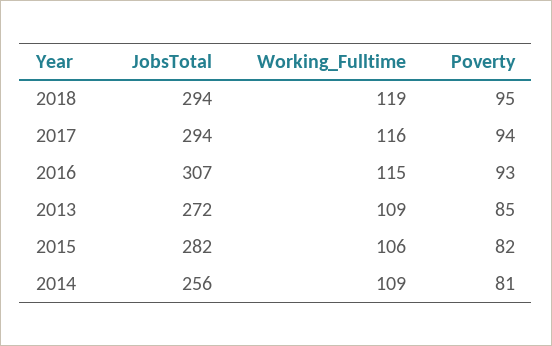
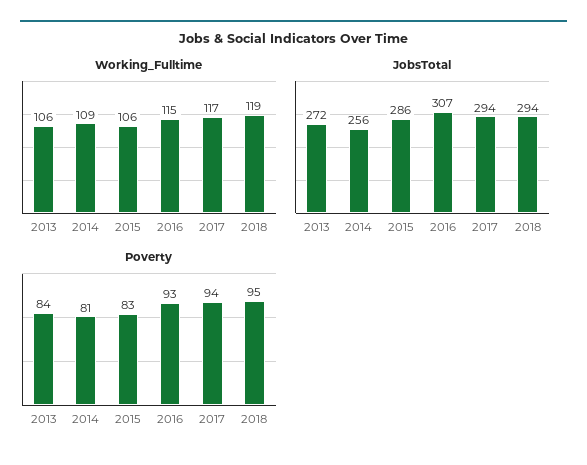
Working_Fulltime, 2017: 116 -> 117
Working_Fulltime, 2013: 109 -> 106
Poverty, 2013: 85 -> 84
JobsTotal, 2015: 282 -> 286
Poverty, 2015: 82 -> 83

